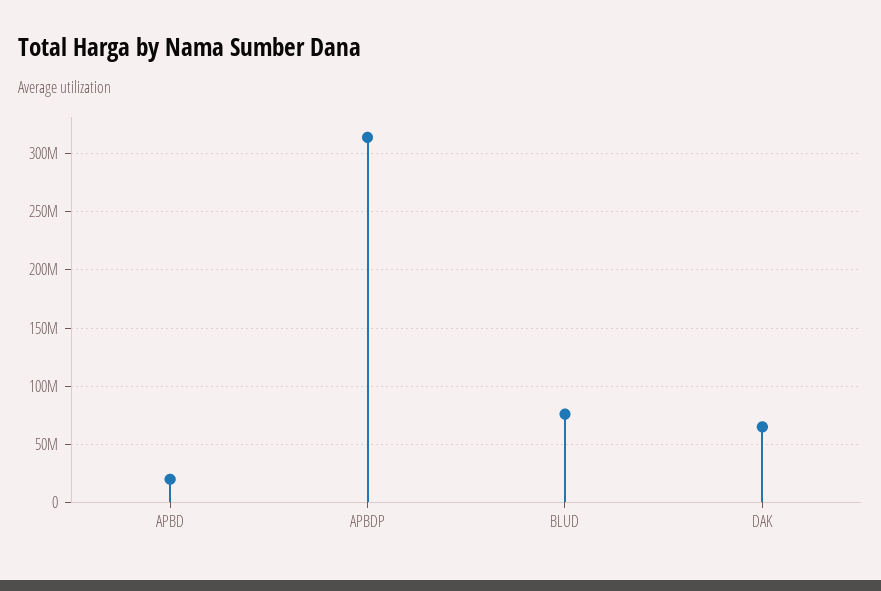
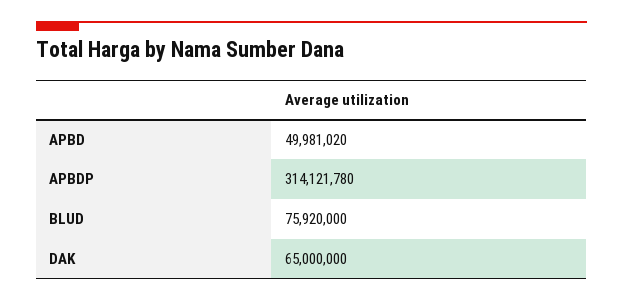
APBD: 20000000 -> 49981020

